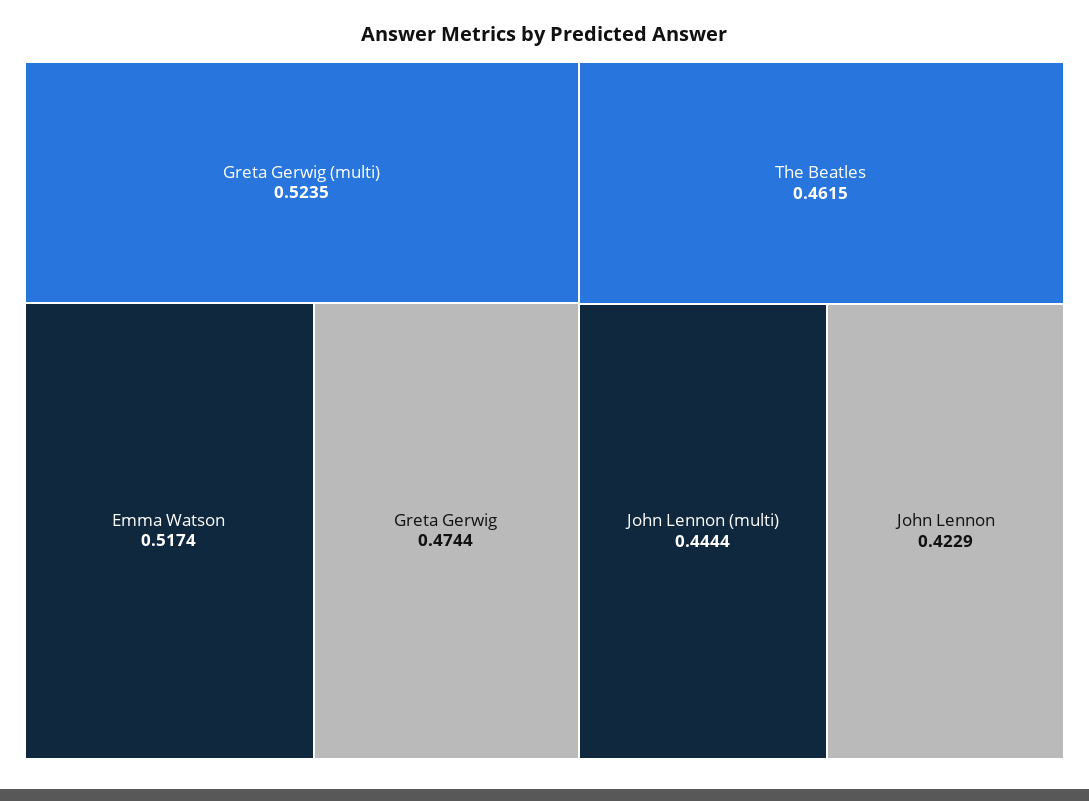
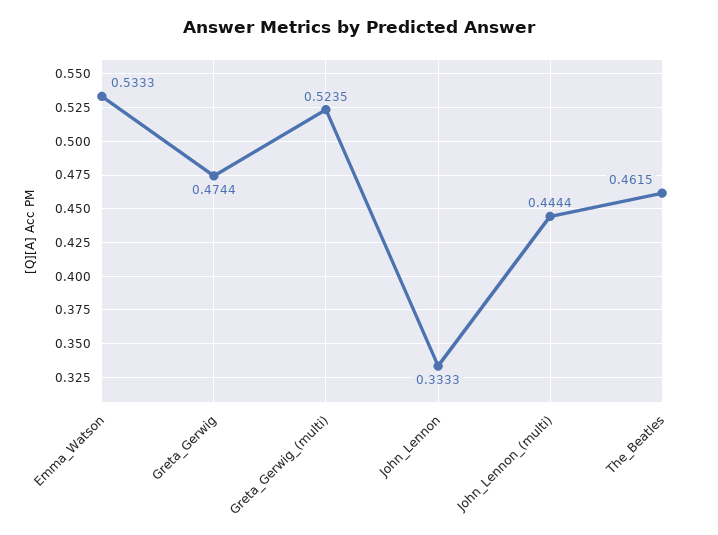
Emma Watson: 0.5174 -> 0.5333
John Lennon: 0.4229 -> 0.3333

